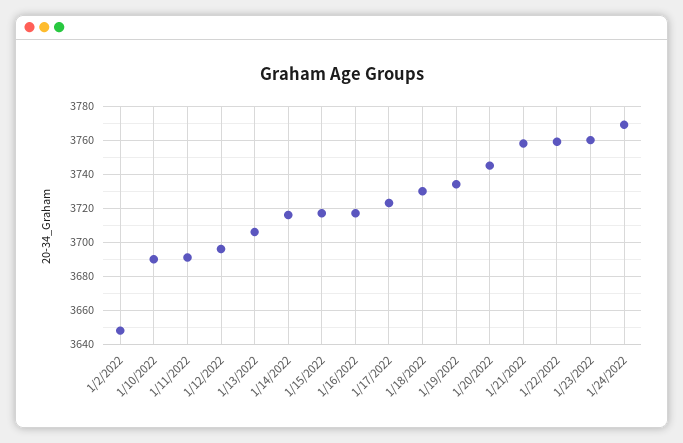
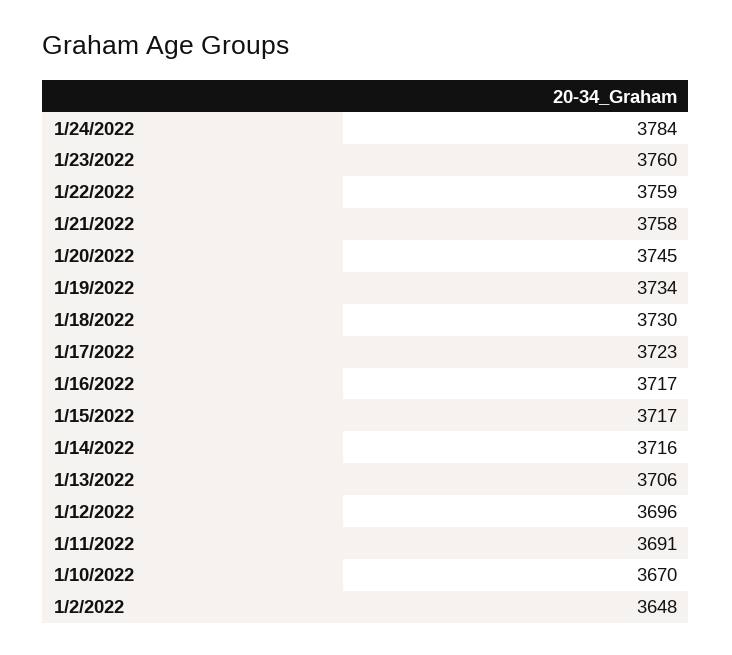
1/10/2022: 3690 -> 3670
1/24/2022: 3770 -> 3784

